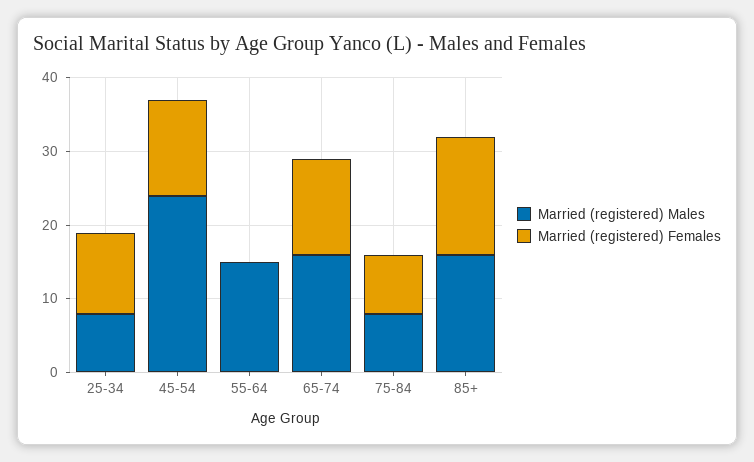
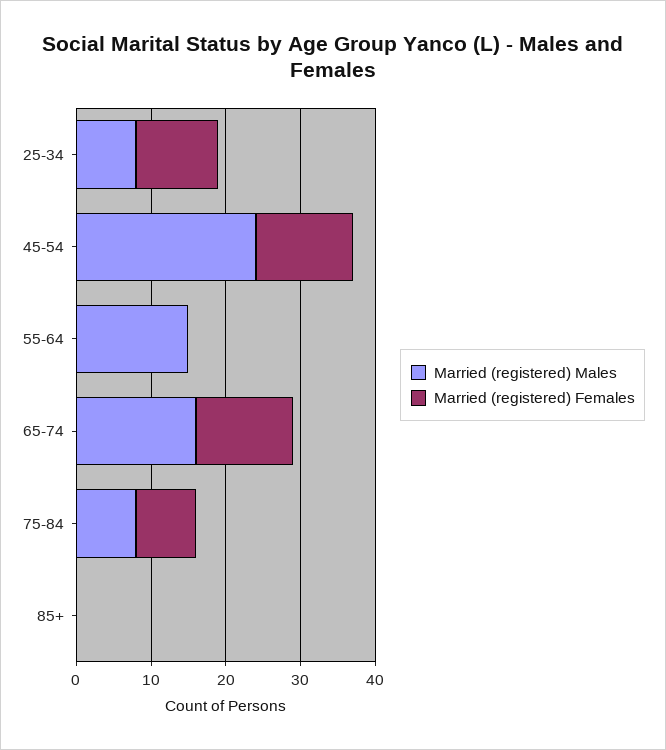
Married (registered) Males, 85+: 15 -> 0
Married (registered) Females, 85+: 15 -> 0

